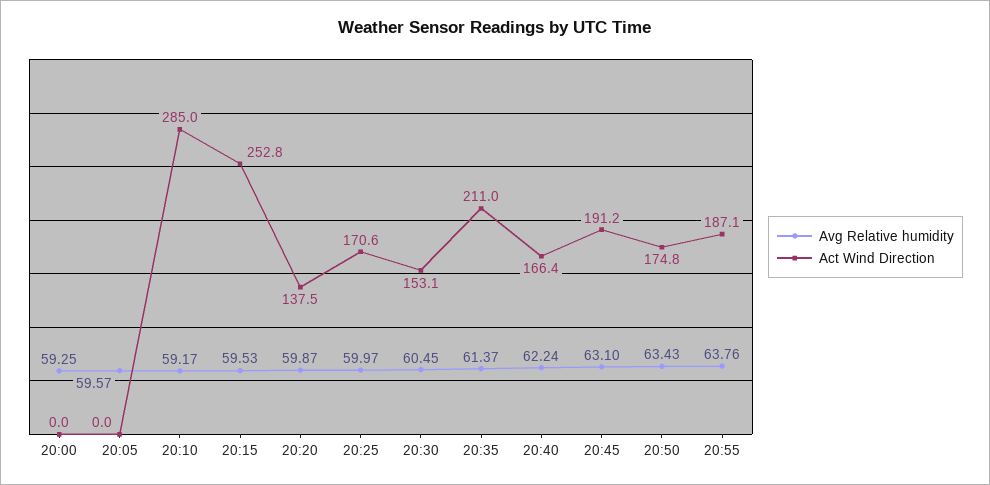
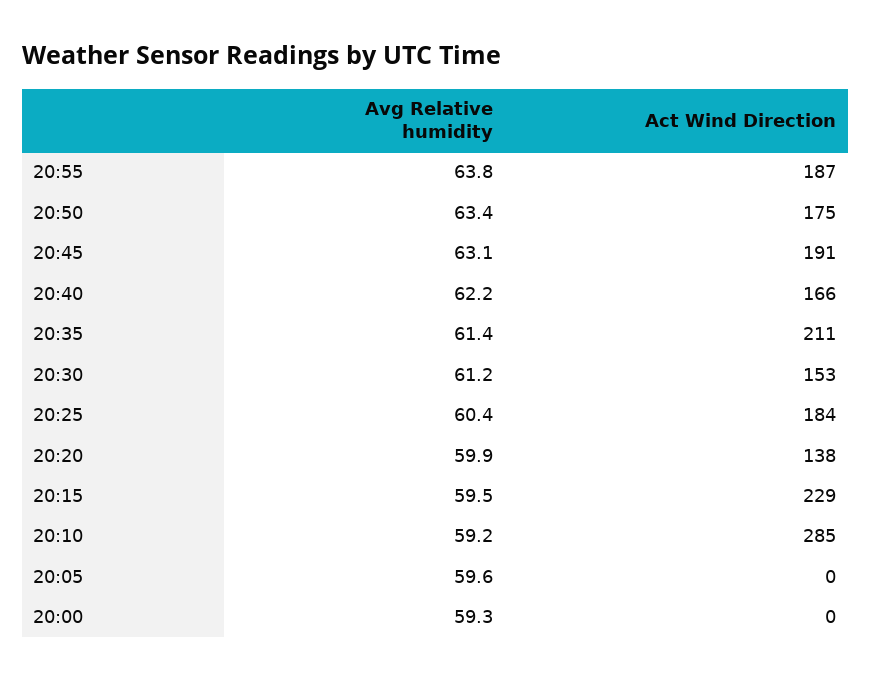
Act Wind Direction, 20:15: 252.8 -> 229
Avg Relative humidity, 20:25: 59.97 -> 60.4
Act Wind Direction, 20:25: 170.6 -> 184
Avg Relative humidity, 20:30: 60.45 -> 61.2

